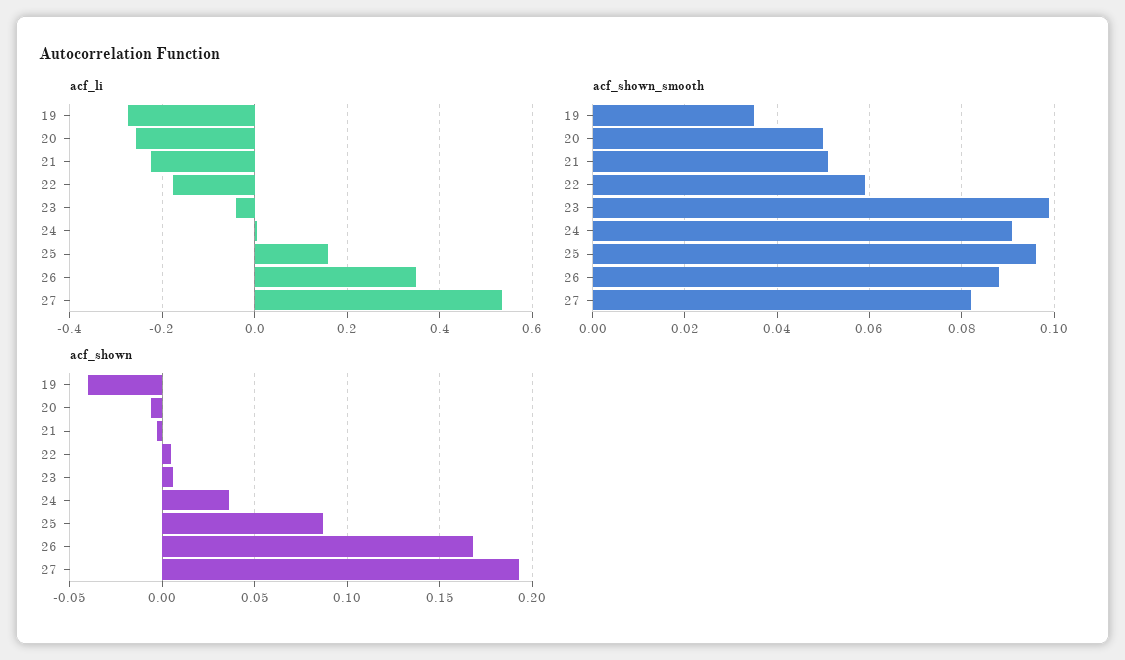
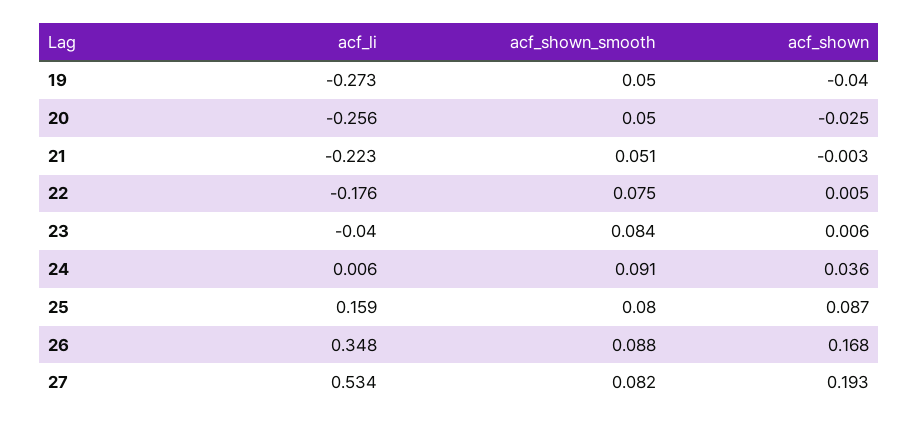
acf_shown_smooth, 19: 0.035 -> 0.05
acf_shown_smooth, 22: 0.06 -> 0.075
acf_shown_smooth, 23: 0.1 -> 0.084
acf_shown_smooth, 25: 0.095 -> 0.08
acf_shown, 20: -0.005 -> -0.025

